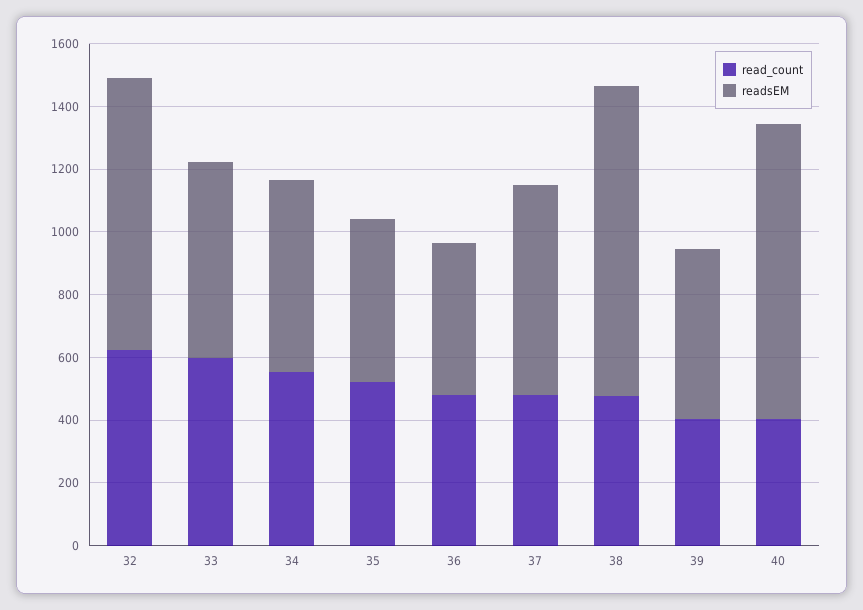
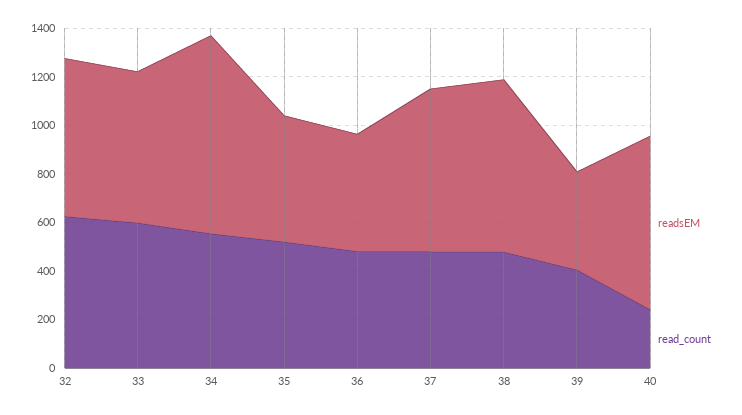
readsEM, 32: 850 -> 650
readsEM, 34: 600 -> 800
readsEM, 38: 1000 -> 700
readsEM, 39: 550 -> 400
read_count, 40: 400 -> 250
readsEM, 40: 950 -> 700

